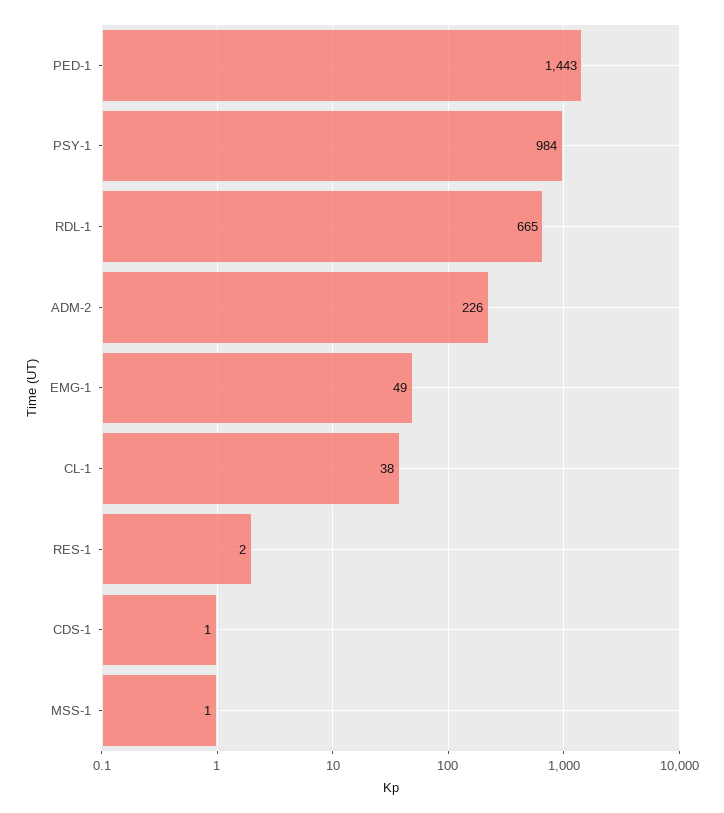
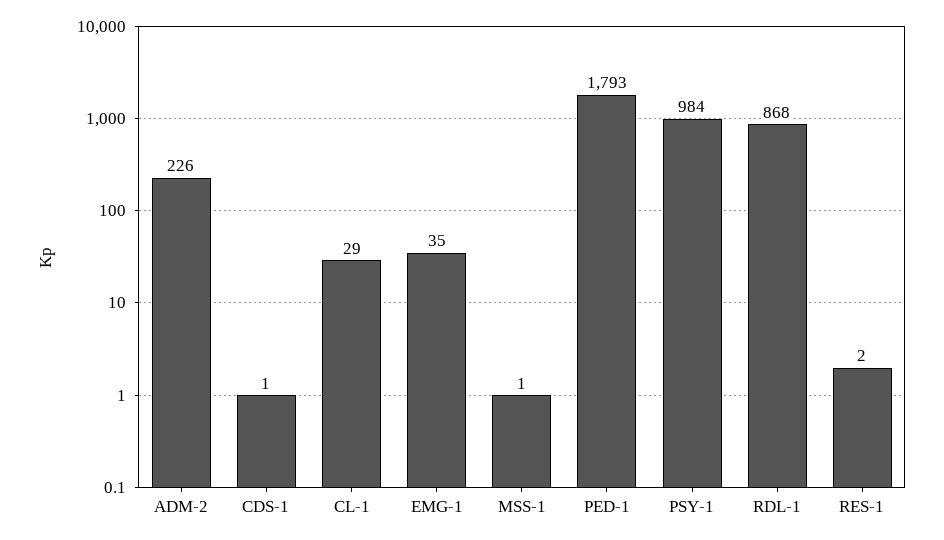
PED-1: 1443 -> 1793
RDL-1: 665 -> 868
EMG-1: 49 -> 35
CL-1: 38 -> 29

